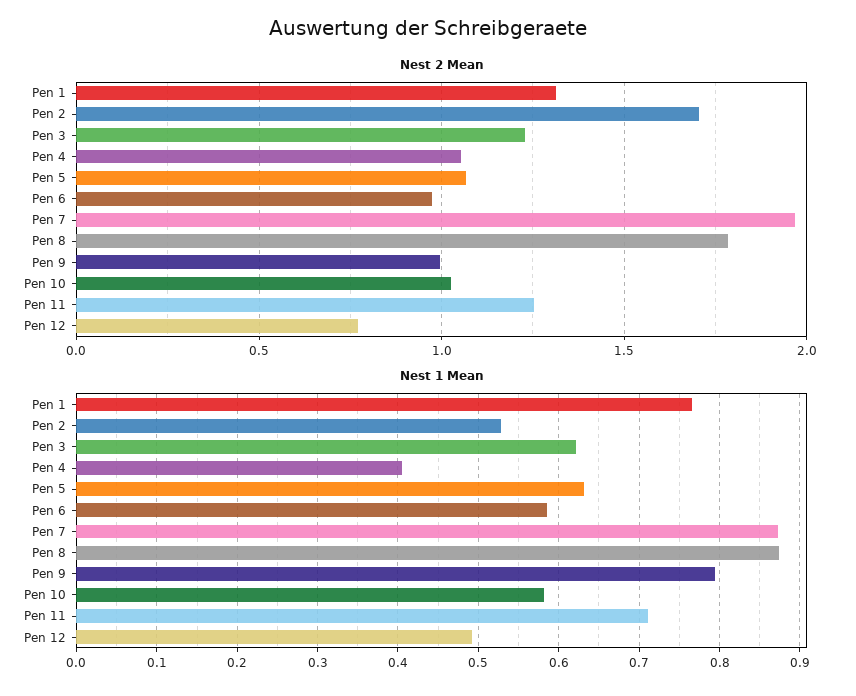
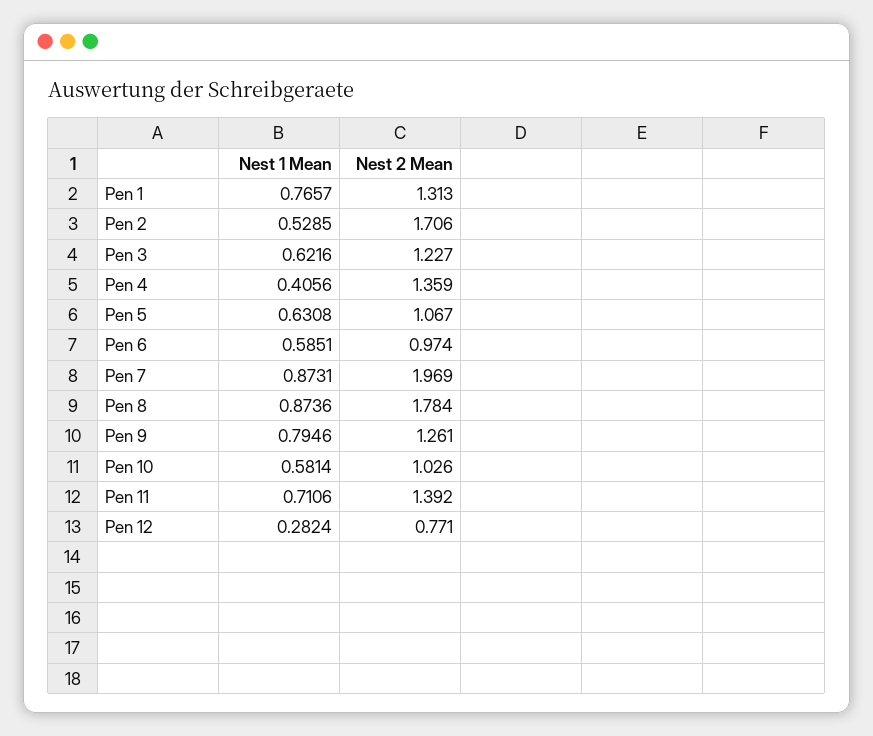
Nest 2 Mean, Pen 4: 1.05 -> 1.359
Nest 2 Mean, Pen 9: 1 -> 1.261
Nest 2 Mean, Pen 11: 1.25 -> 1.392
Nest 1 Mean, Pen 12: 0.49 -> 0.2824

